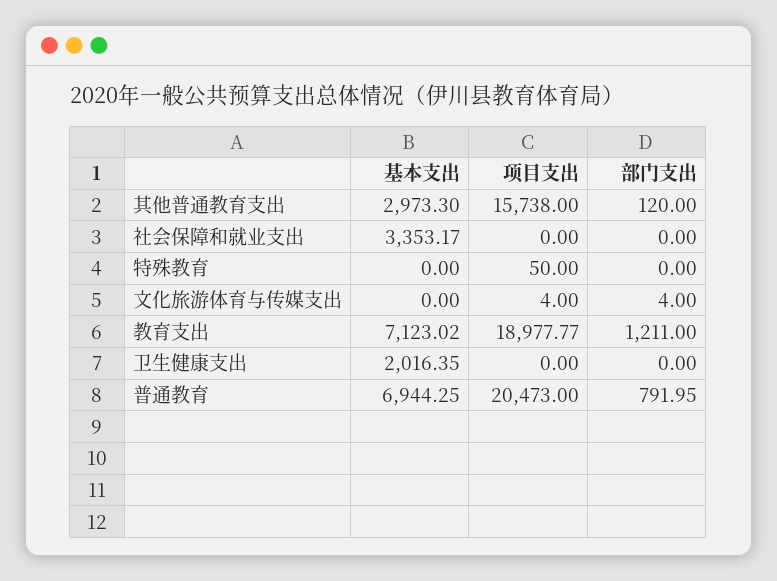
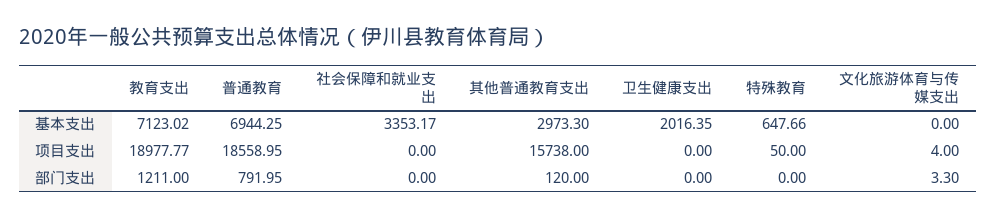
基本支出, 特殊教育: 0 -> 647.66
部门支出, 文化旅游体育与传媒支出: 4 -> 3.3
项目支出, 普通教育: 20473 -> 18558.95

